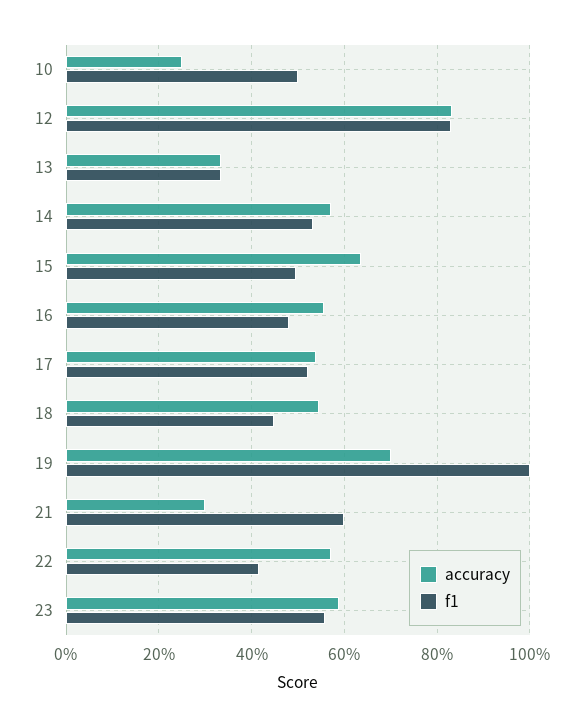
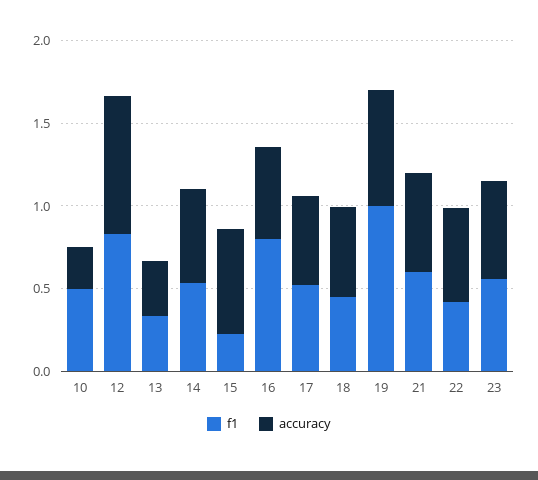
f1, 15: 0.5 -> 0.2
f1, 16: 0.48 -> 0.8
accuracy, 21: 0.3 -> 0.6

